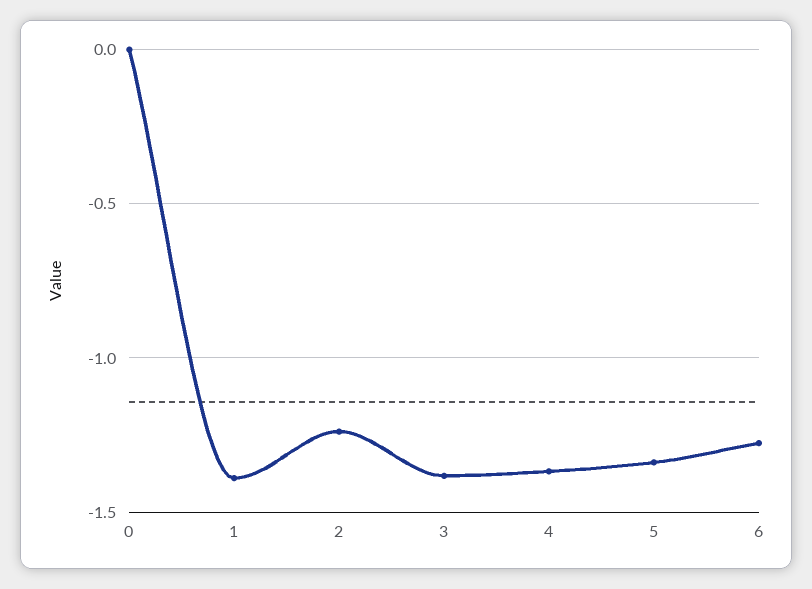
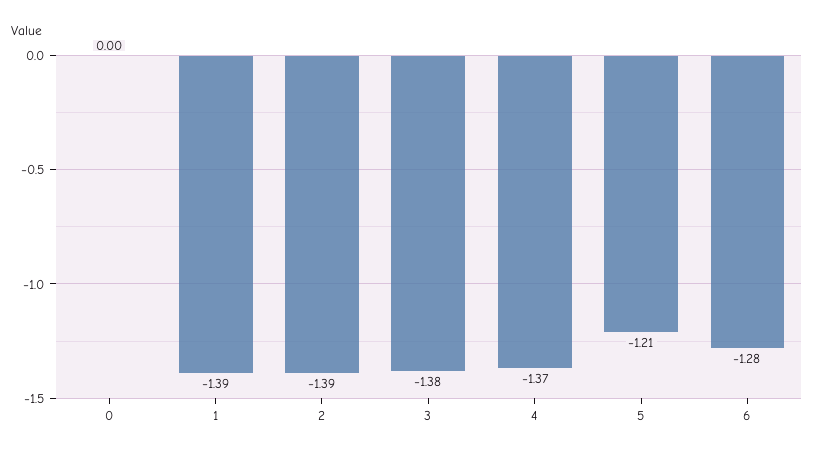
2: -1.25 -> -1.39
5: -1.35 -> -1.21

